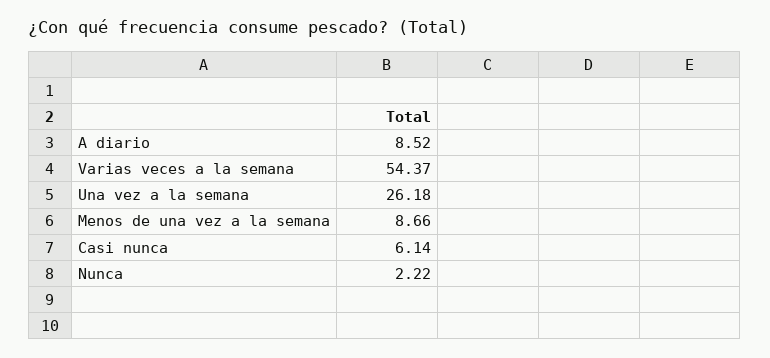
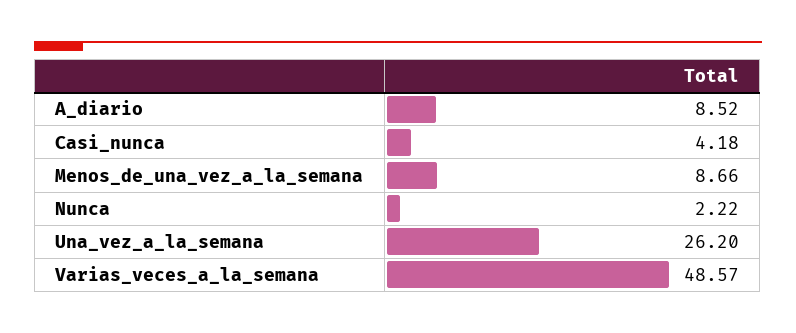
Varias veces a la semana: 54.37 -> 48.57
Una vez a la semana: 26.18 -> 26.2
Casi nunca: 6.14 -> 4.18

